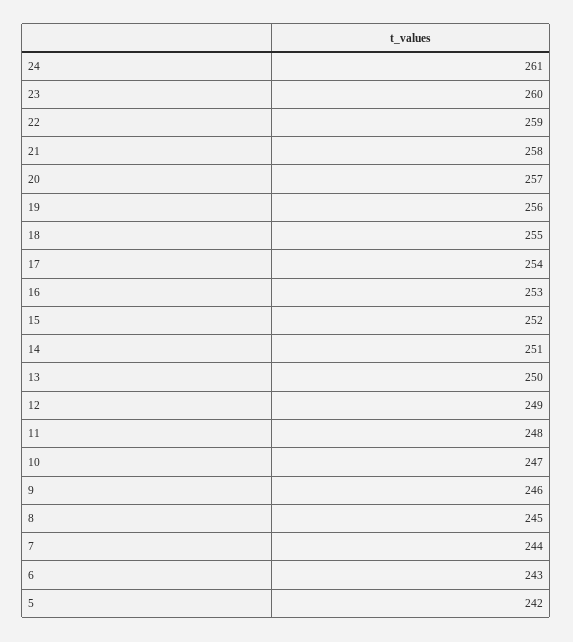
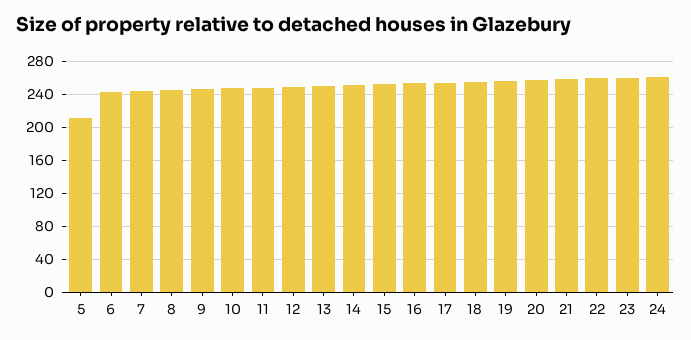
5: 242 -> 210

